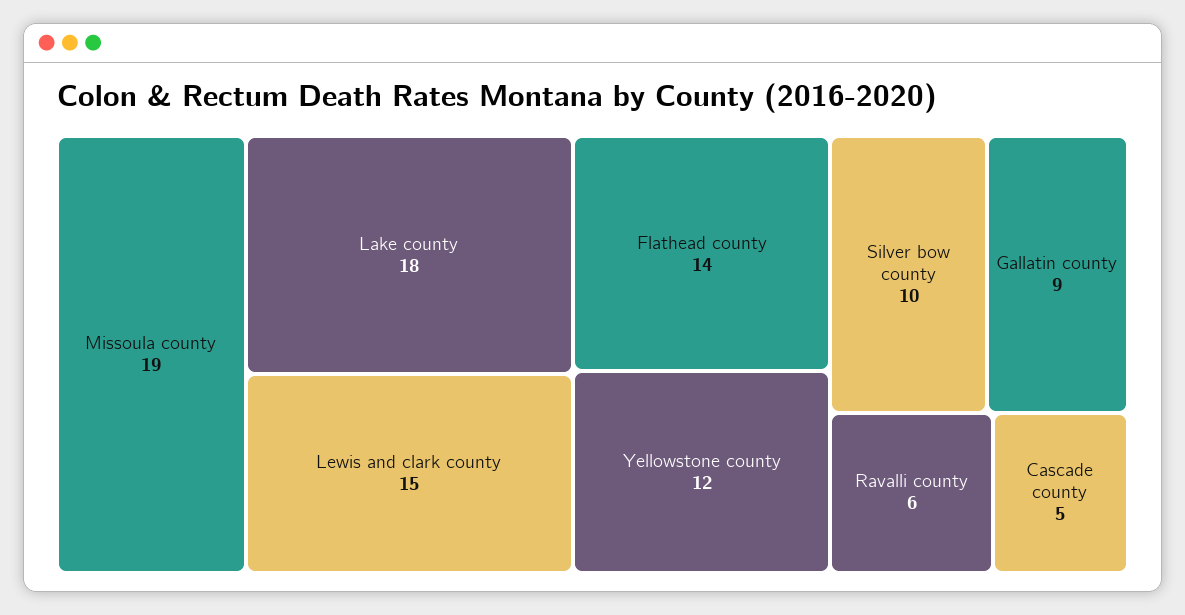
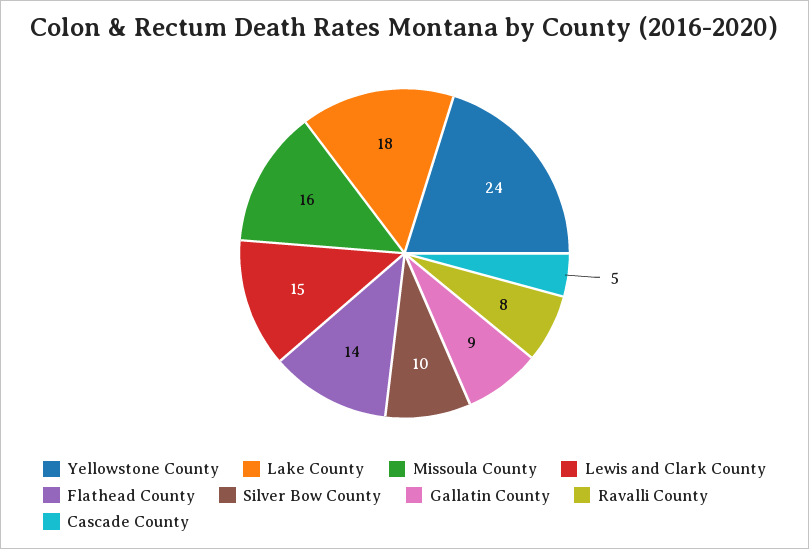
Missoula county: 19 -> 16
Yellowstone county: 12 -> 24
Ravalli county: 6 -> 8

